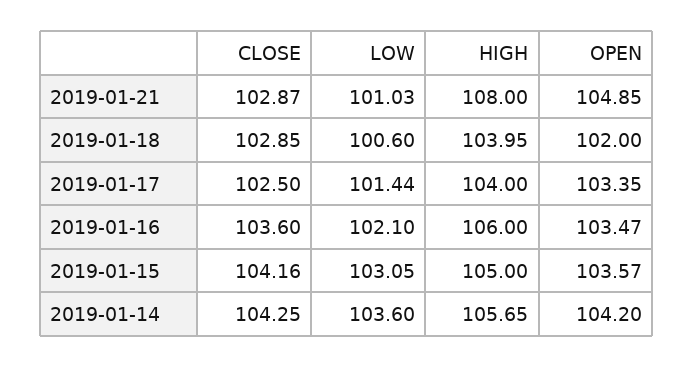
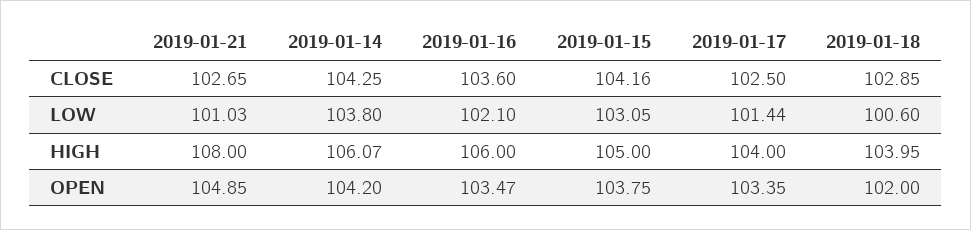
CLOSE, 2019-01-21: 102.87 -> 102.65
OPEN, 2019-01-15: 103.57 -> 103.75
LOW, 2019-01-14: 103.6 -> 103.8
HIGH, 2019-01-14: 105.65 -> 106.07

